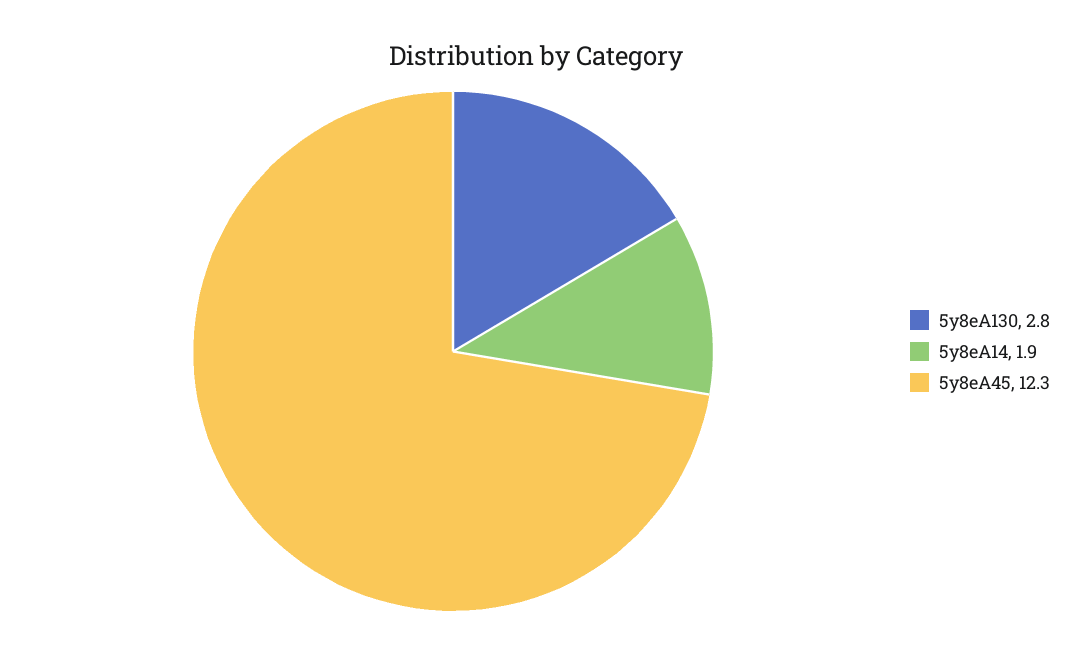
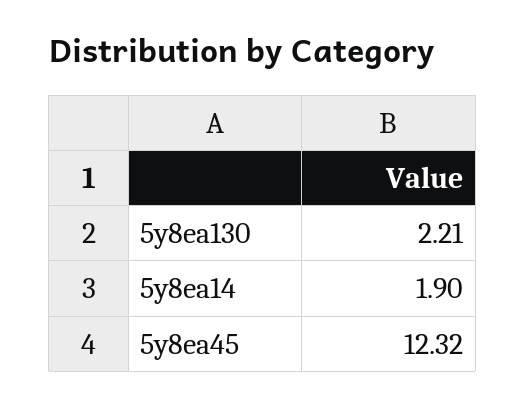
5y8eA130: 2.8 -> 2.21

